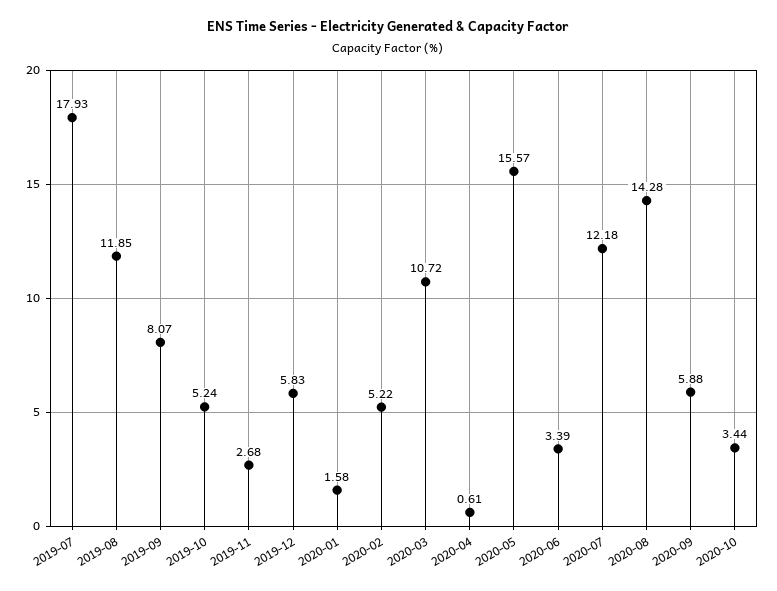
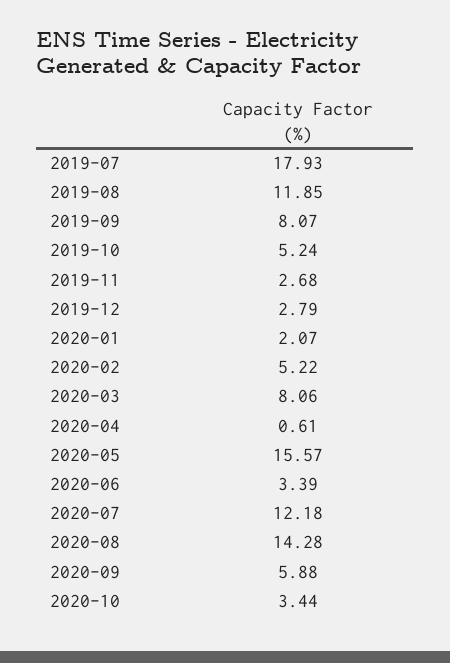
2019-12: 5.83 -> 2.79
2020-01: 1.58 -> 2.07
2020-03: 10.72 -> 8.06

